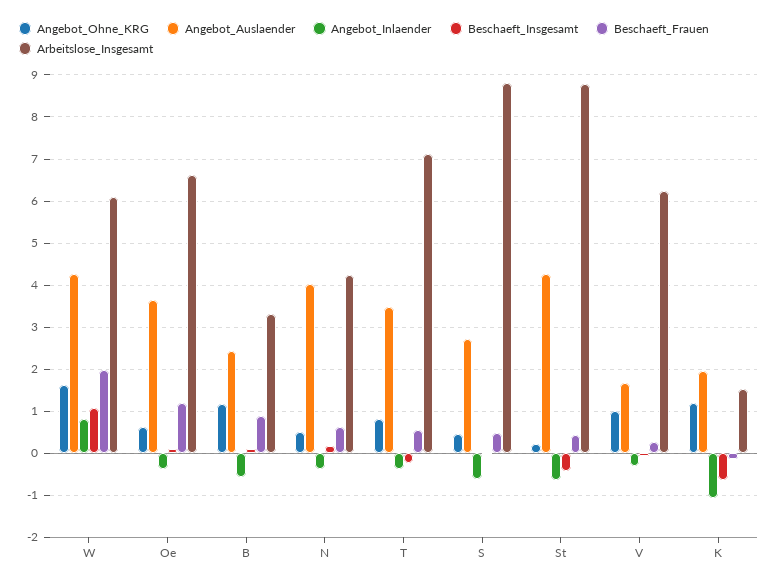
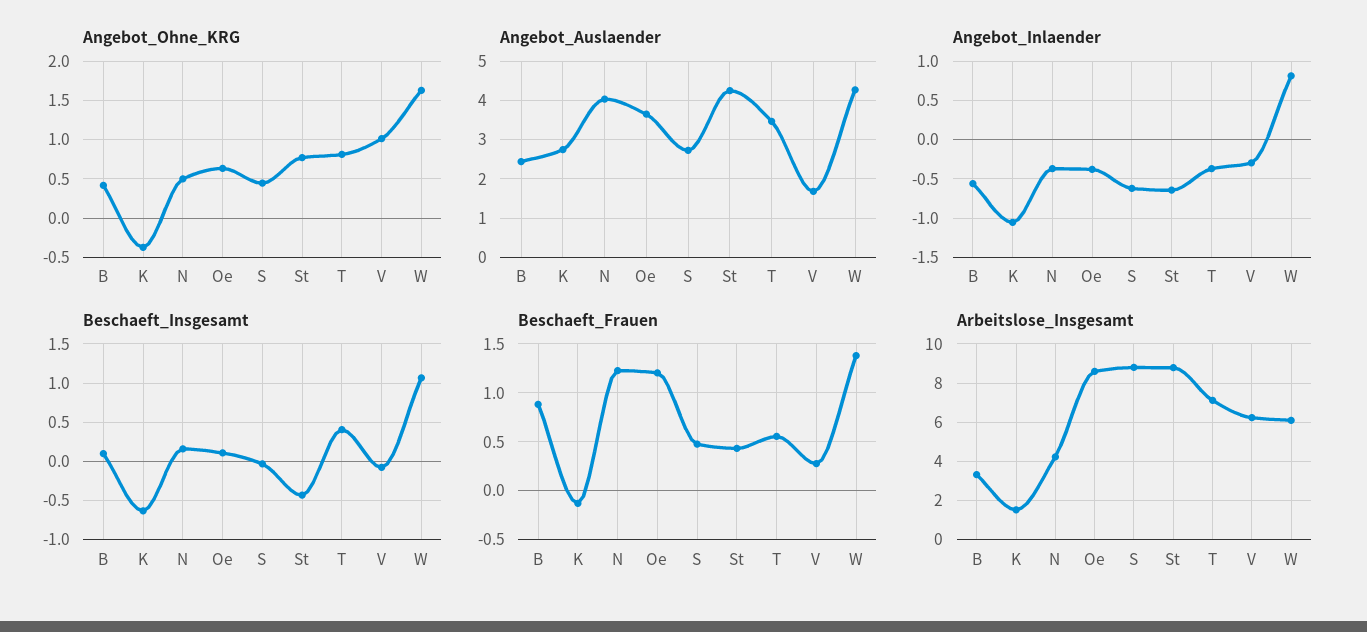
Beschaeft_Frauen, W: 2 -> 1.4
Arbeitslose_Insgesamt, Oe: 6.6 -> 8.5
Angebot_Ohne_KRG, B: 1.2 -> 0.4
Beschaeft_Frauen, N: 0.6 -> 1.2
Beschaeft_Insgesamt, T: -0.2 -> 0.4
Angebot_Ohne_KRG, St: 0.2 -> 0.8
Angebot_Ohne_KRG, K: 1.2 -> -0.4
Angebot_Auslaender, K: 2 -> 2.8

